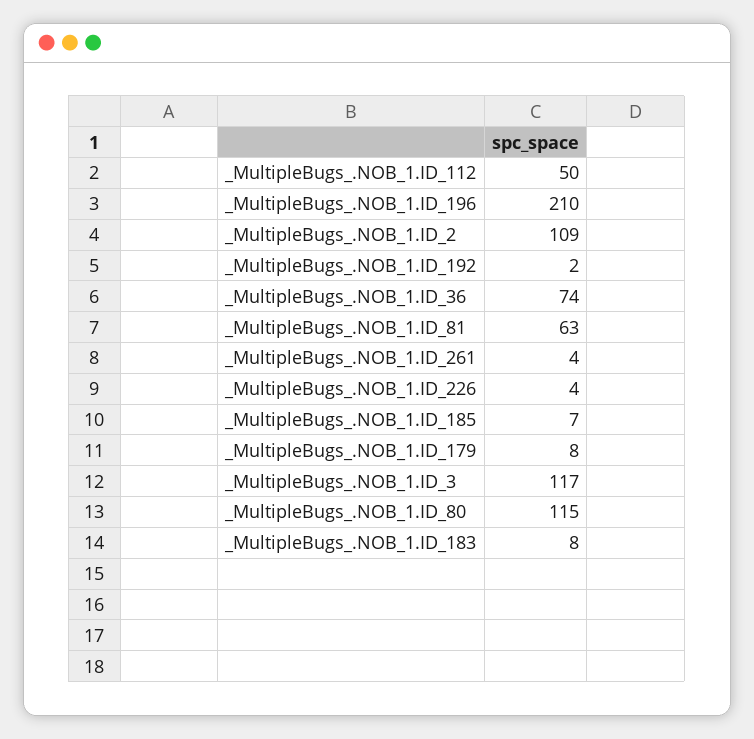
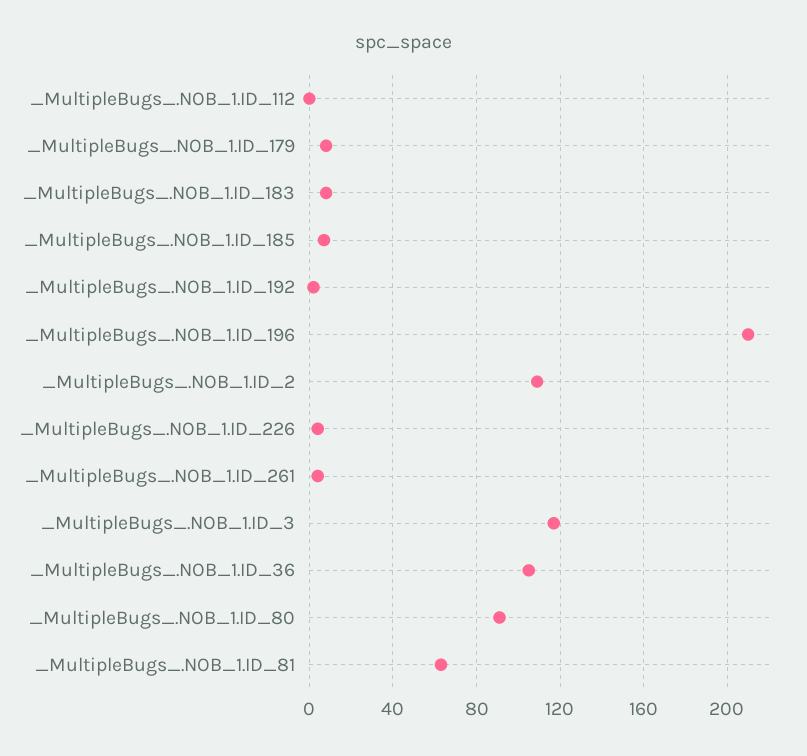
_MultipleBugs_.NOB_1.ID_112: 50 -> 0
_MultipleBugs_.NOB_1.ID_36: 74 -> 105
_MultipleBugs_.NOB_1.ID_80: 115 -> 90

